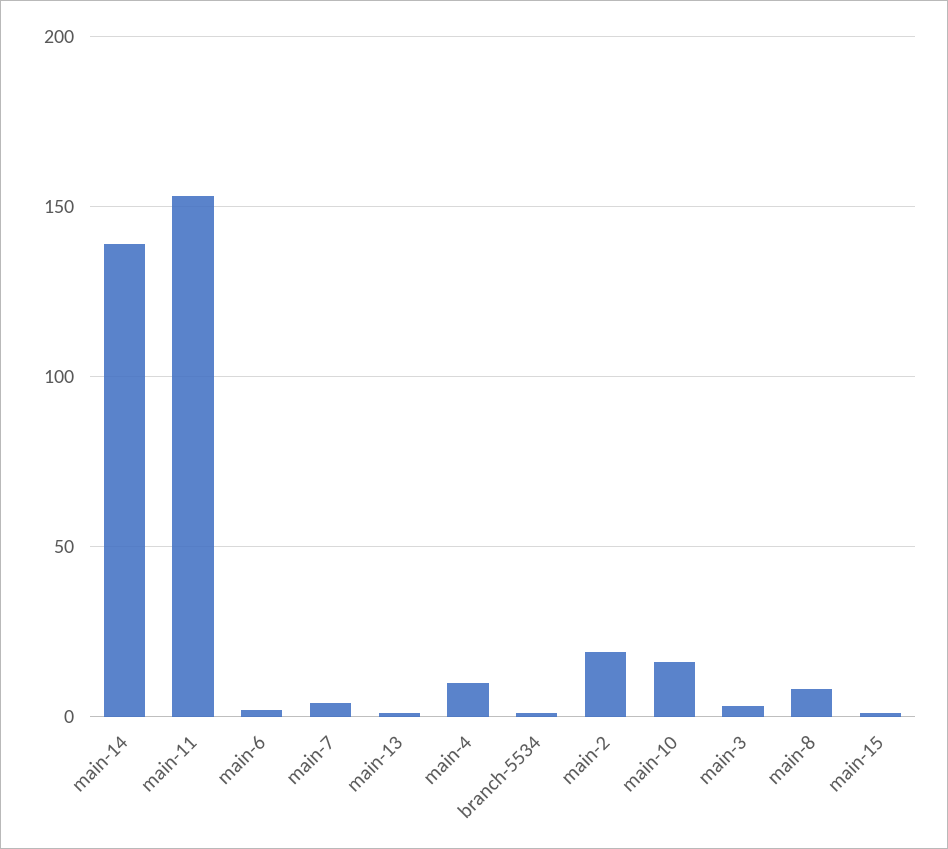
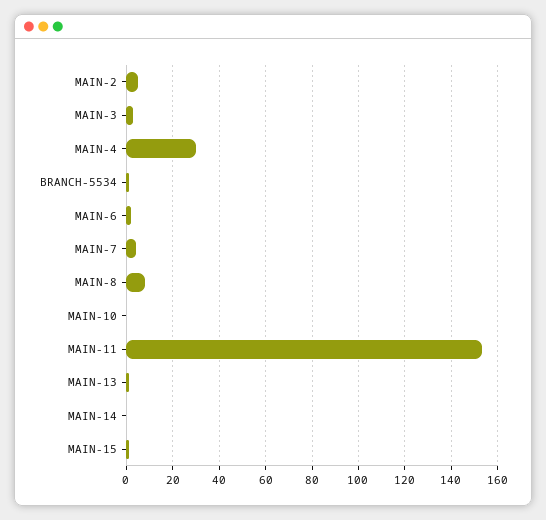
main-14: 140 -> 0
main-4: 10 -> 30
main-2: 20 -> 5
main-10: 15 -> 0

